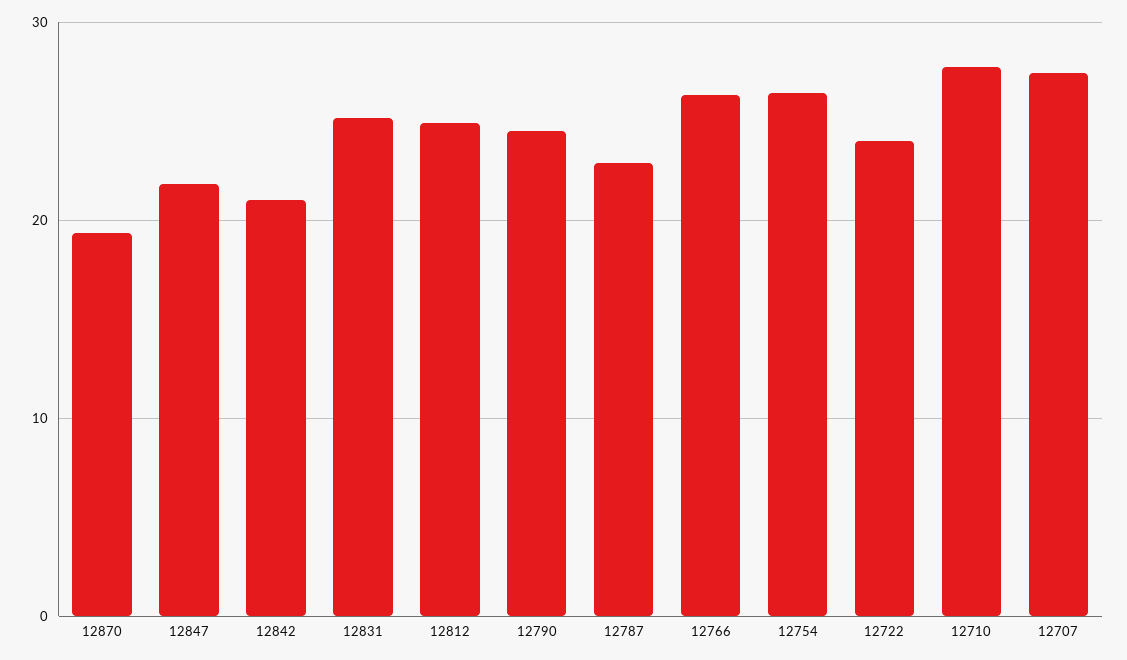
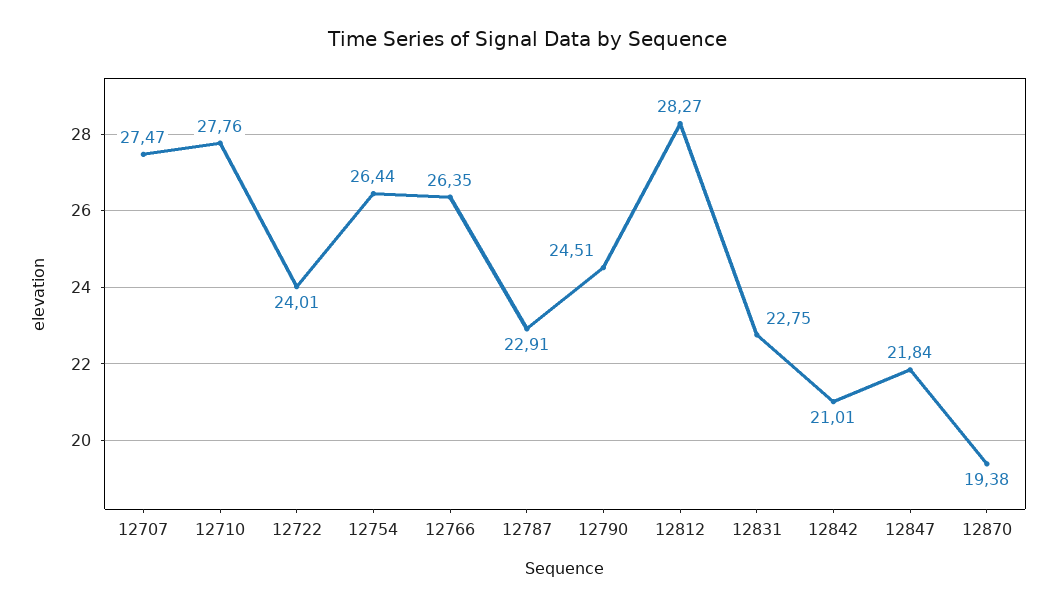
12831: 25 -> 22.75
12812: 25 -> 28.27

